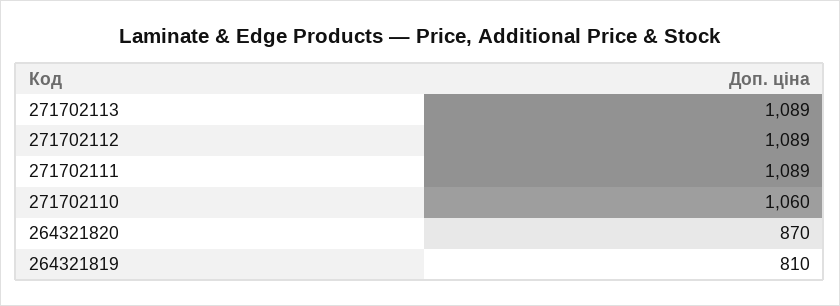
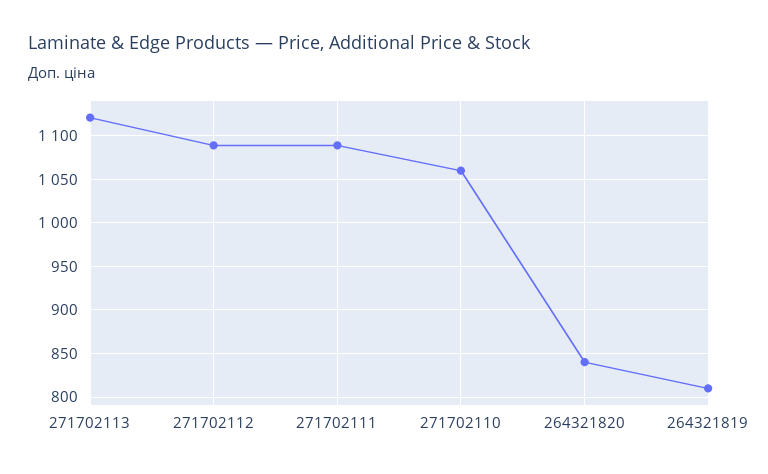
271702113: 1089 -> 1120
264321820: 870 -> 840

